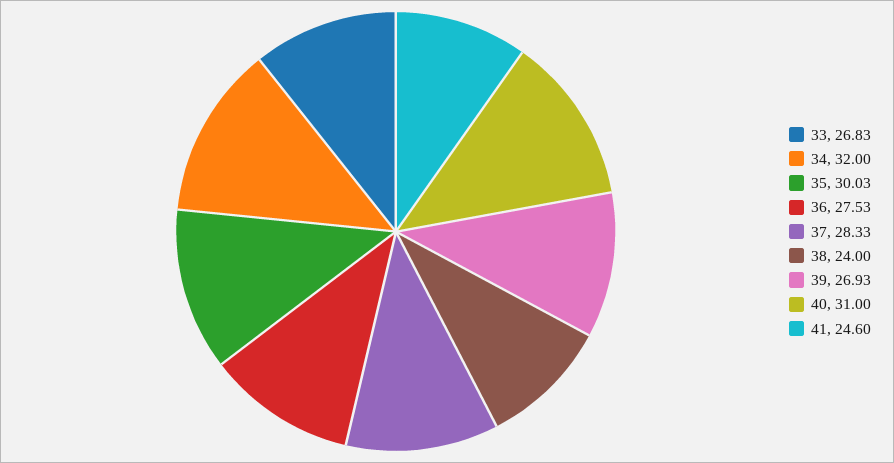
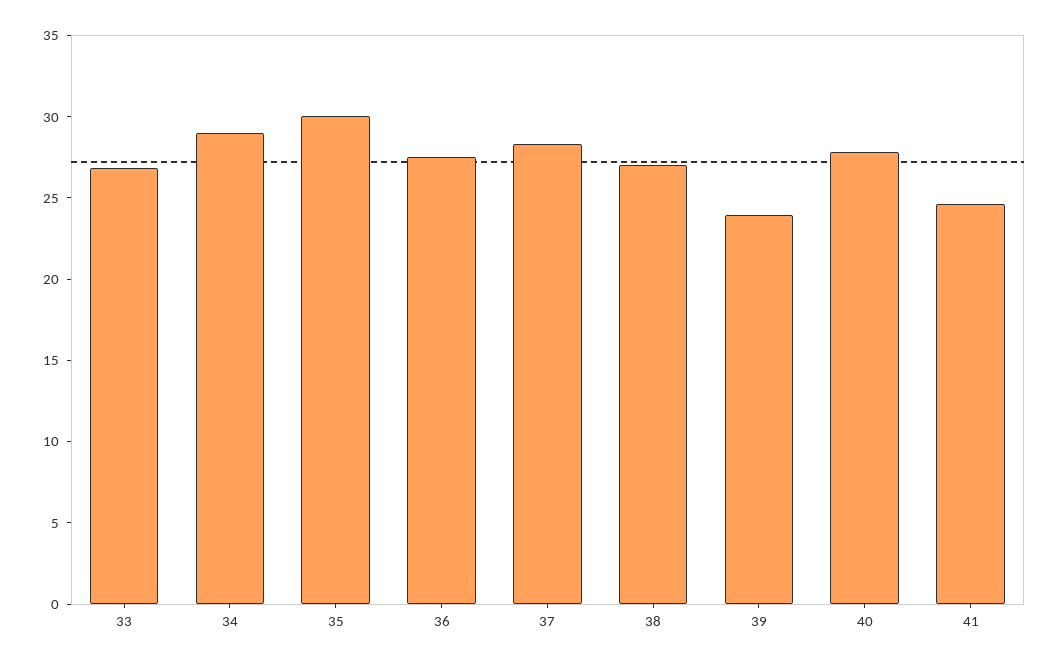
34: 32 -> 29
38: 24 -> 27
39: 26.93 -> 24
40: 31 -> 28

